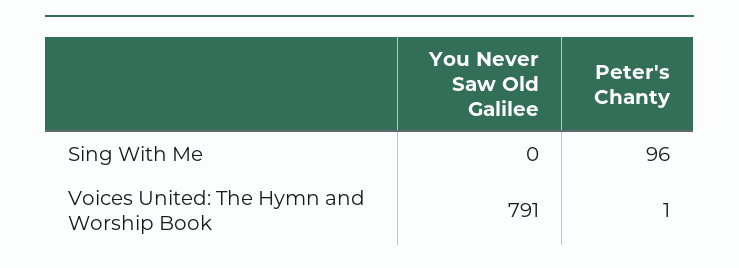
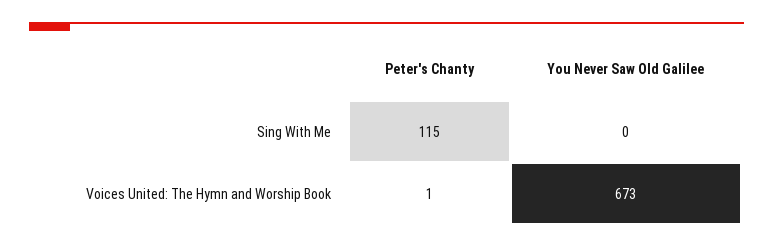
Peter's Chanty, Sing With Me: 96 -> 115
You Never Saw Old Galilee, Voices United: The Hymn and Worship Book: 791 -> 673

